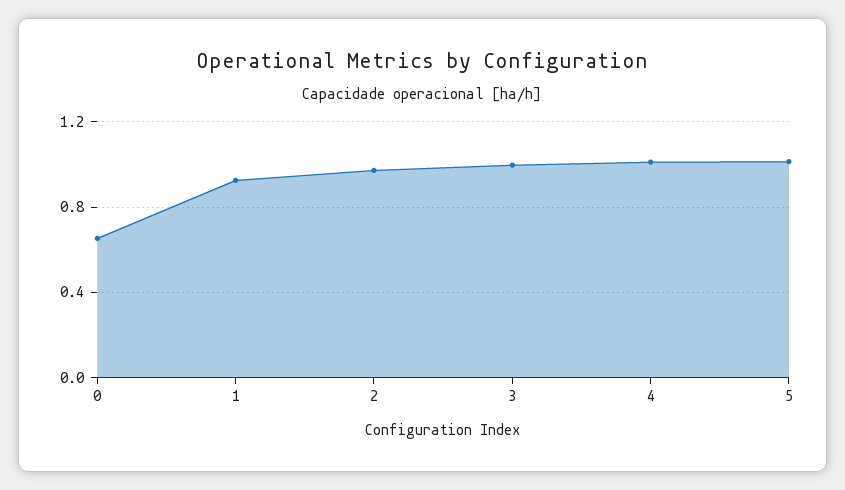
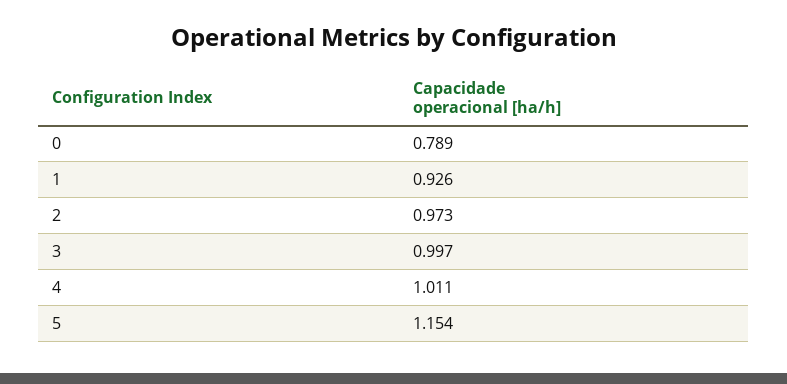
0: 0.65 -> 0.789
5: 1 -> 1.154

